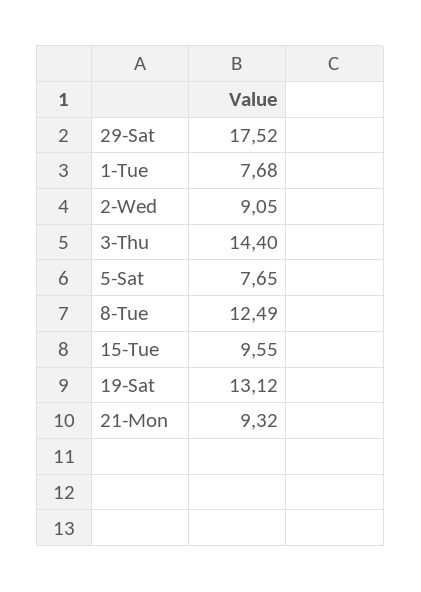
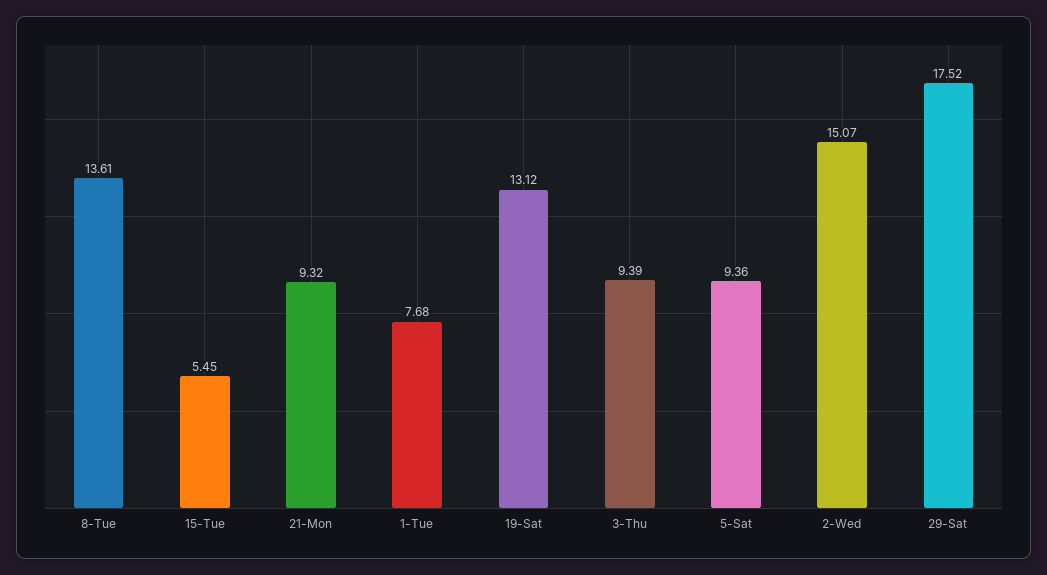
2-Wed: 9.05 -> 15.07
3-Thu: 14.4 -> 9.39
5-Sat: 7.65 -> 9.36
8-Tue: 12.49 -> 13.61
15-Tue: 9.55 -> 5.45

